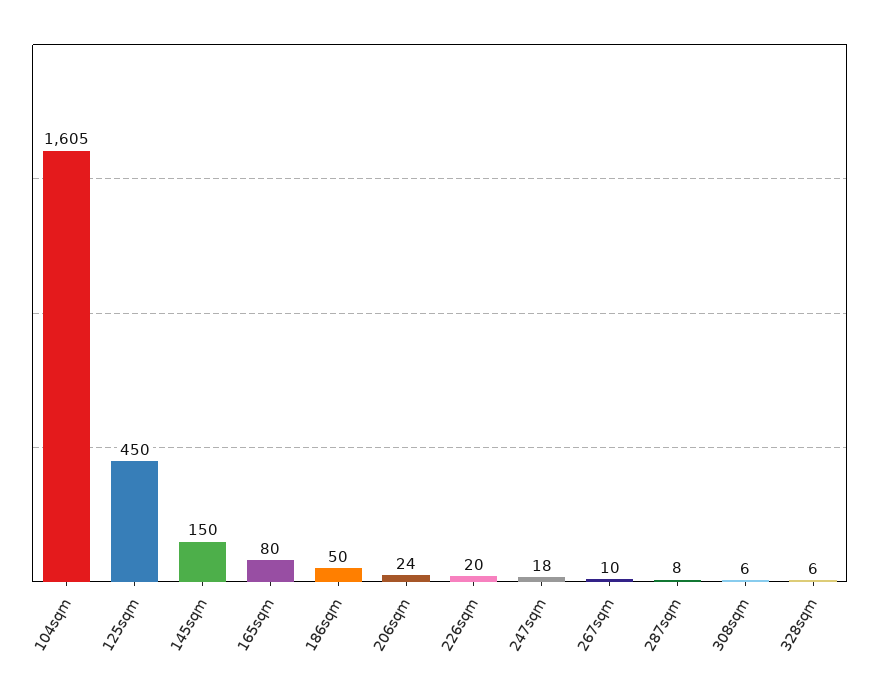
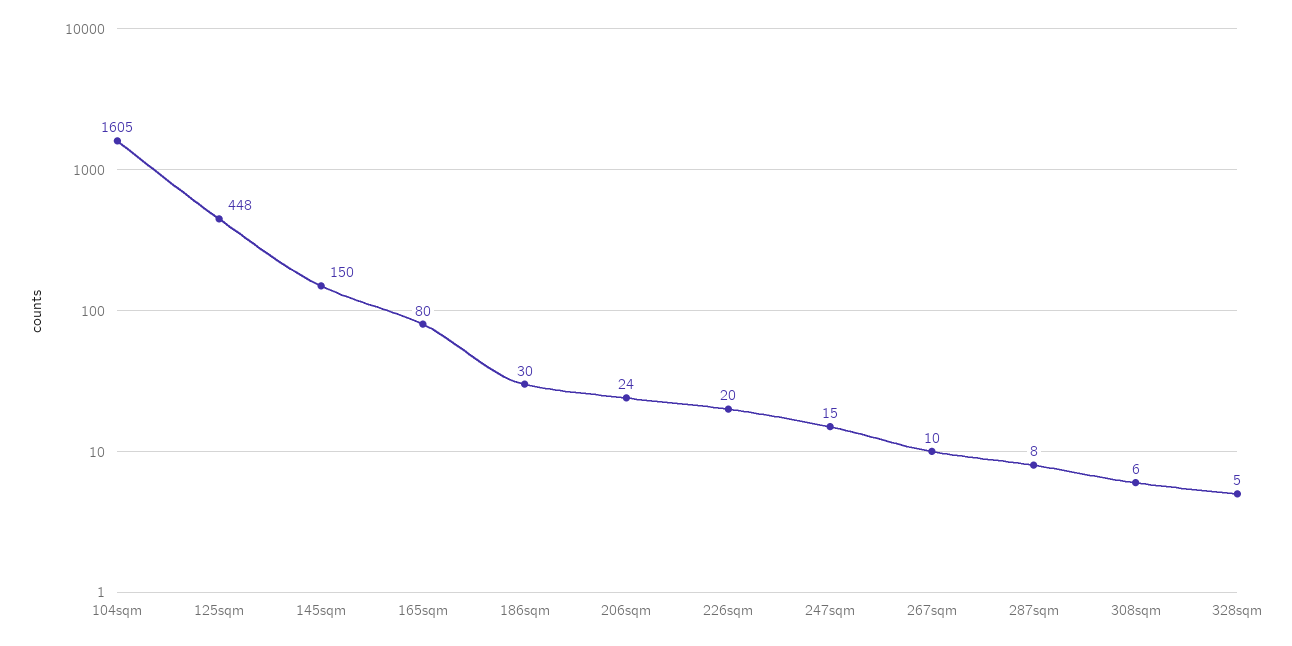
125sqm: 450 -> 448
186sqm: 50 -> 30
247sqm: 18 -> 15
328sqm: 6 -> 5

